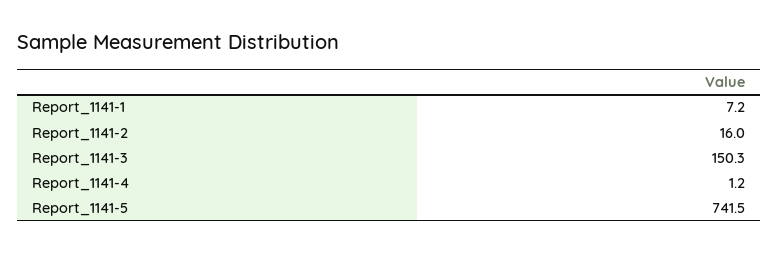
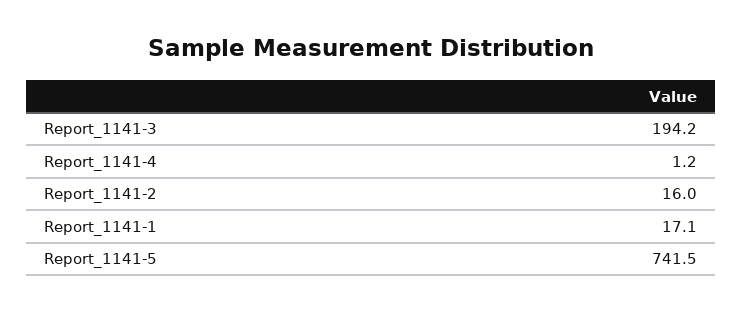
Report_1141-1: 7.2 -> 17.1
Report_1141-3: 150.3 -> 194.2

